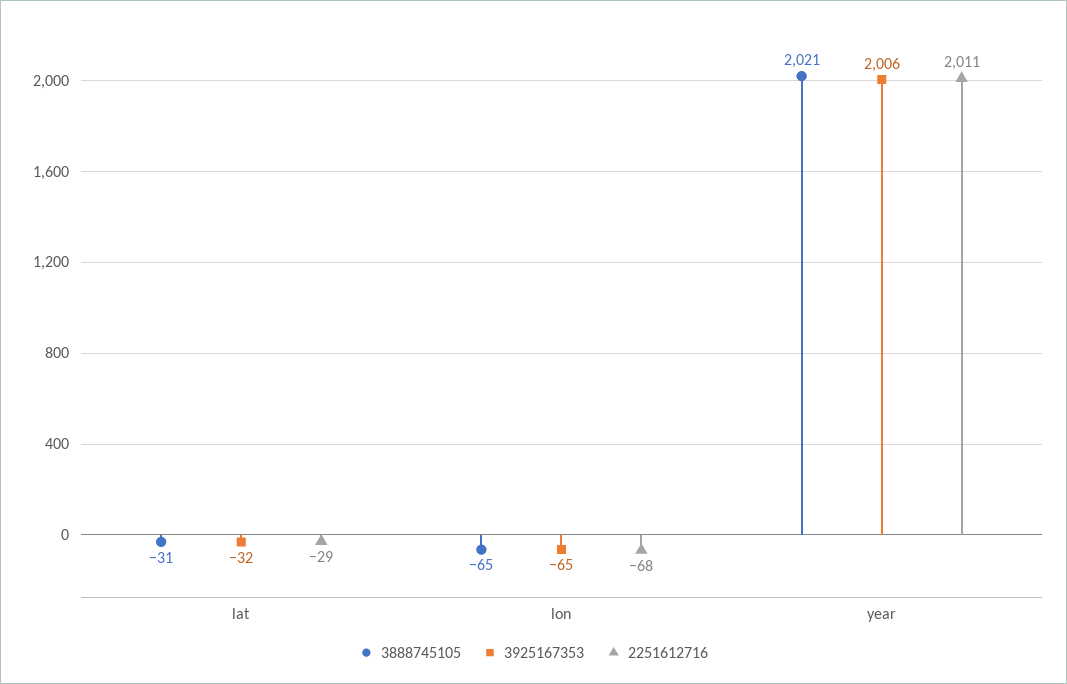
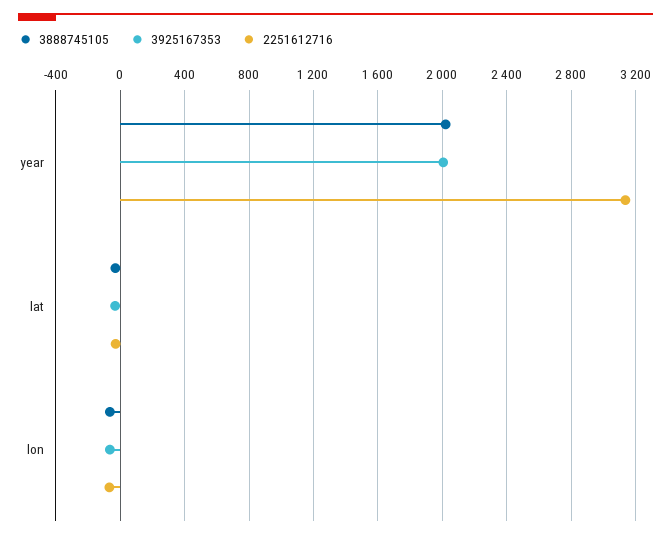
2251612716, year: 2011 -> 3150

